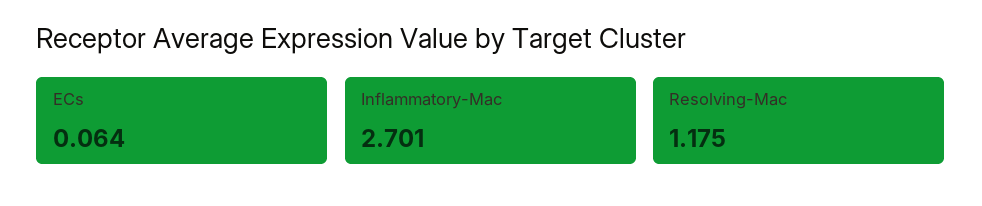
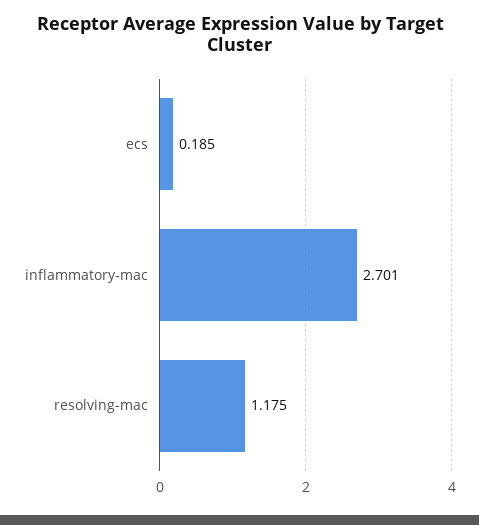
ECs: 0.064 -> 0.185

